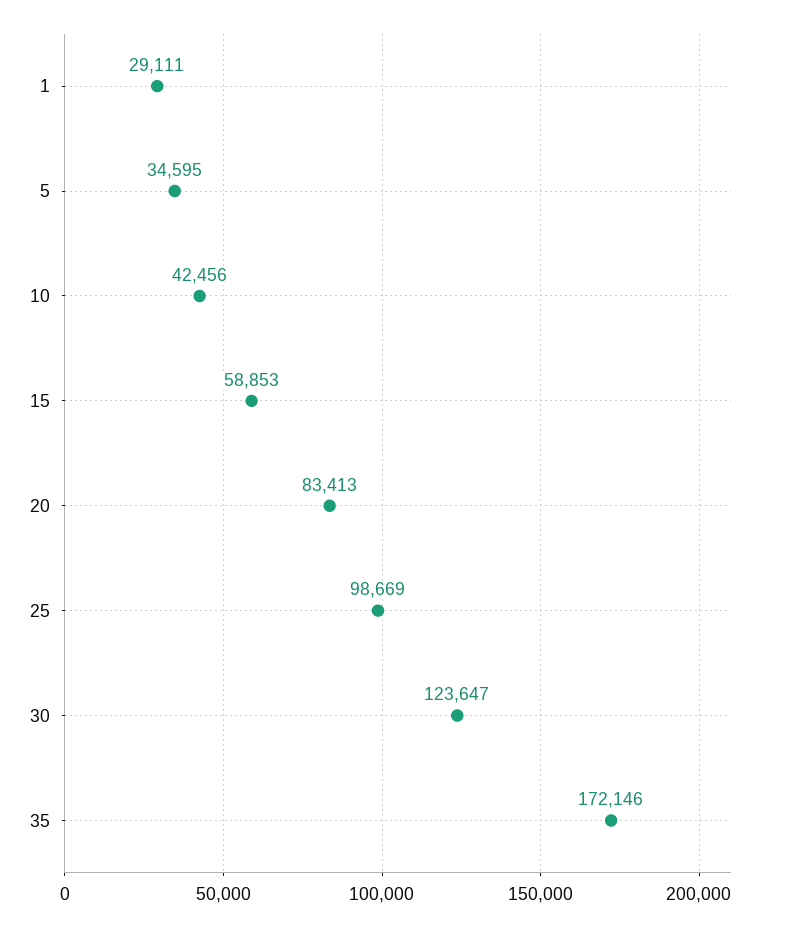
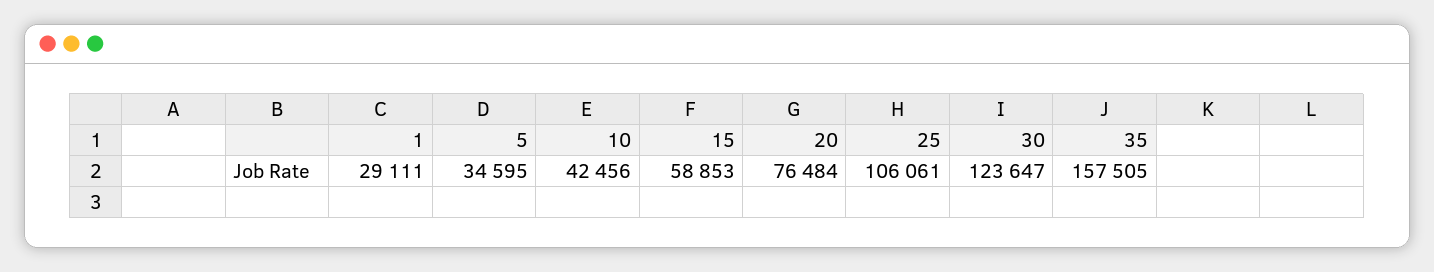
20: 83413 -> 76484
25: 98669 -> 106061
35: 172146 -> 157505

